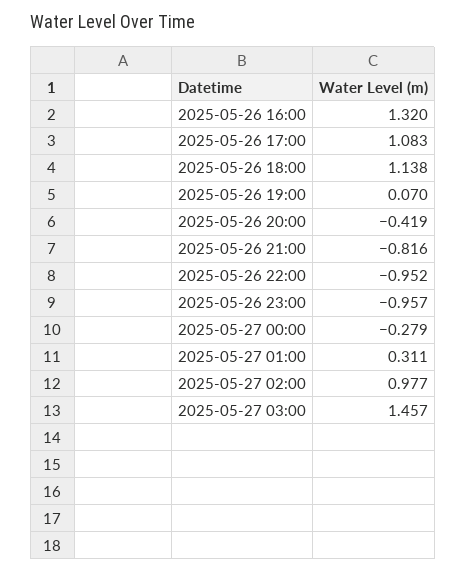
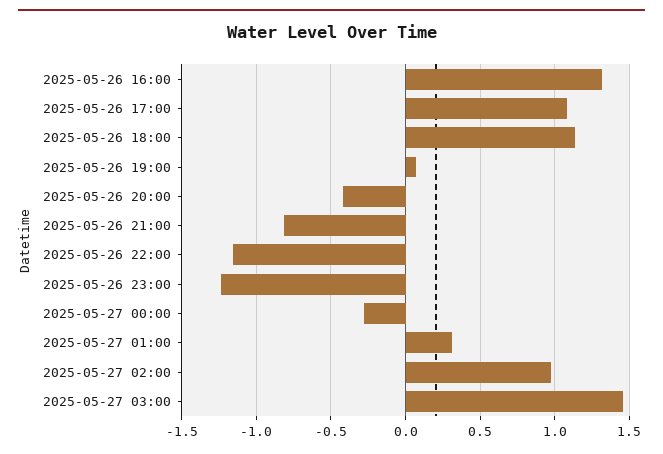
2025-05-26 22:00: -0.952 -> -1.15
2025-05-26 23:00: -0.957 -> -1.25

